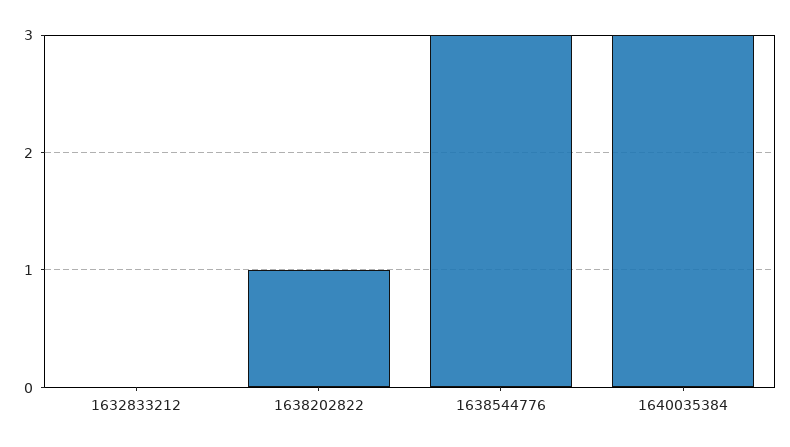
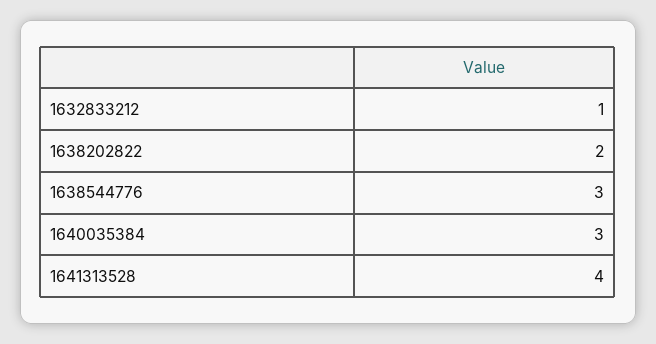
1632833212: 0 -> 1
1638202822: 1 -> 2
1641313528: none -> 4

